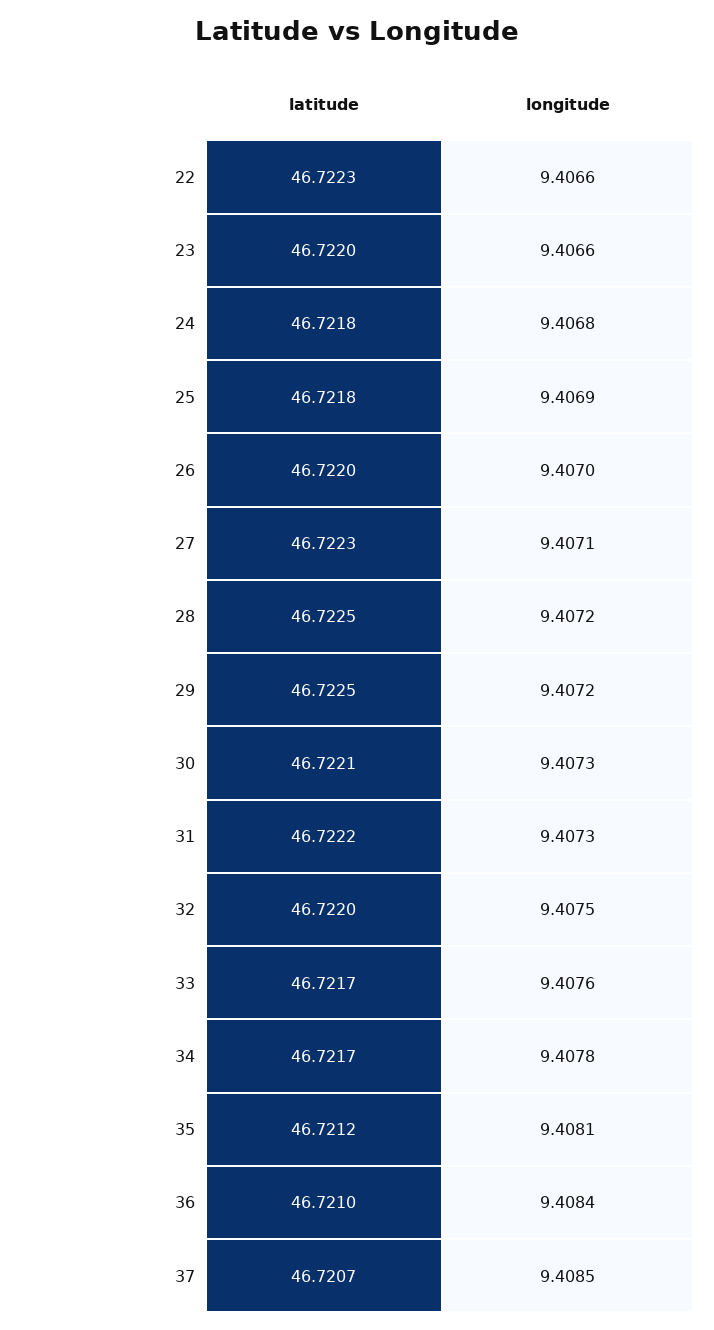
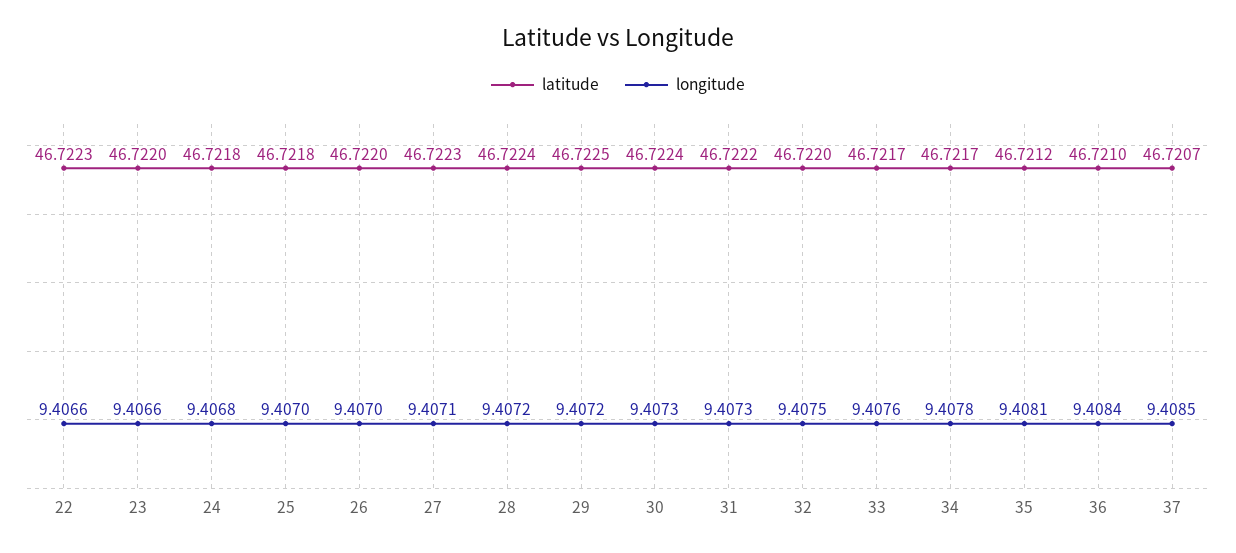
longitude, 25: 9.4069 -> 9.407
latitude, 28: 46.7225 -> 46.7224
latitude, 30: 46.7221 -> 46.7224

